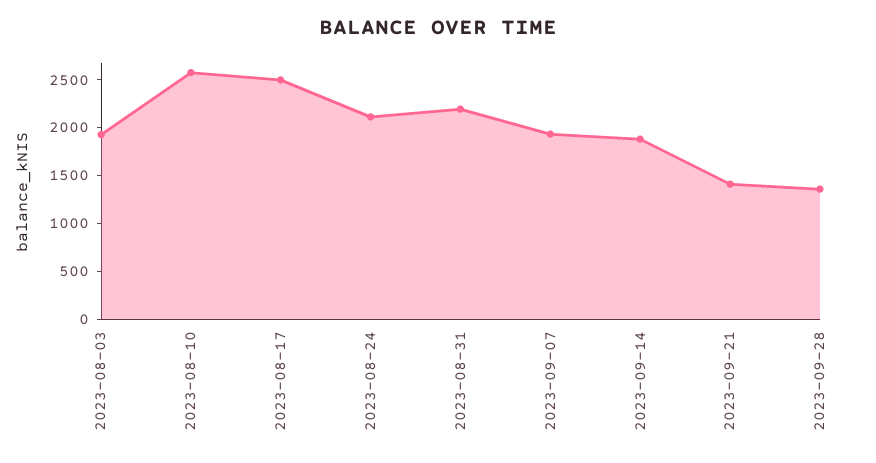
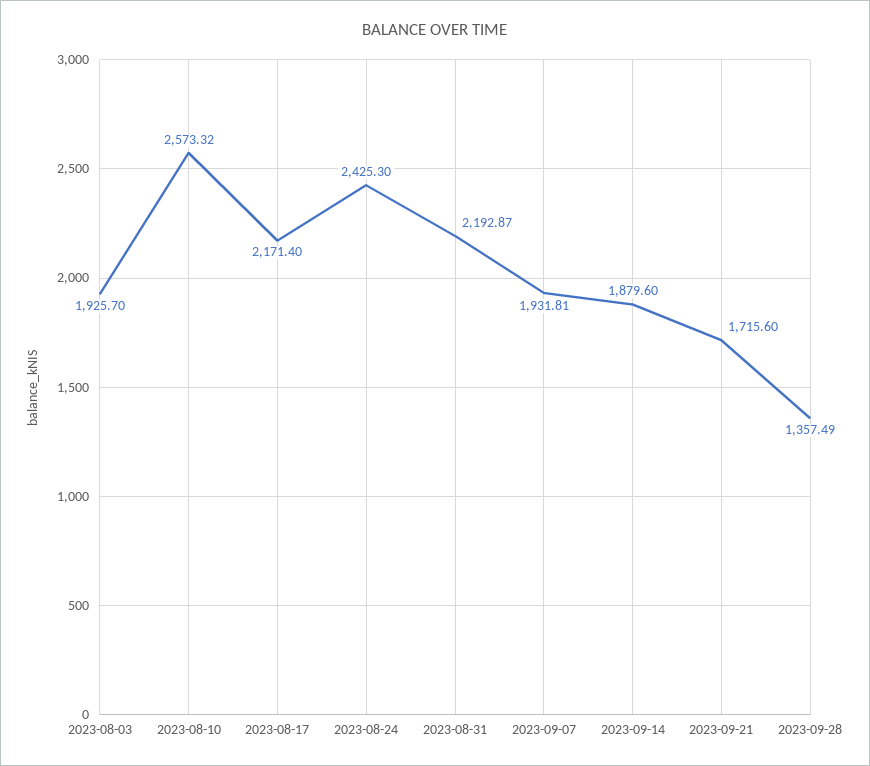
2023-08-17: 2500 -> 2171.4
2023-08-24: 2100 -> 2425.3
2023-09-21: 1400 -> 1715.6

